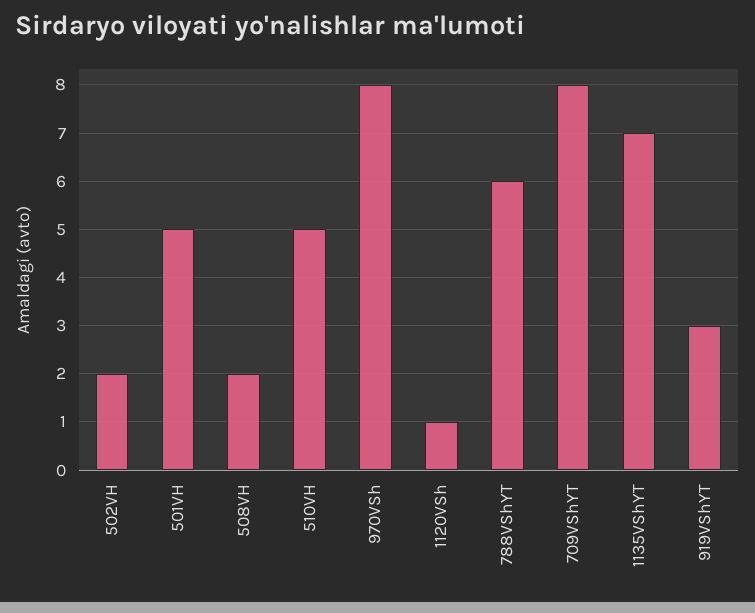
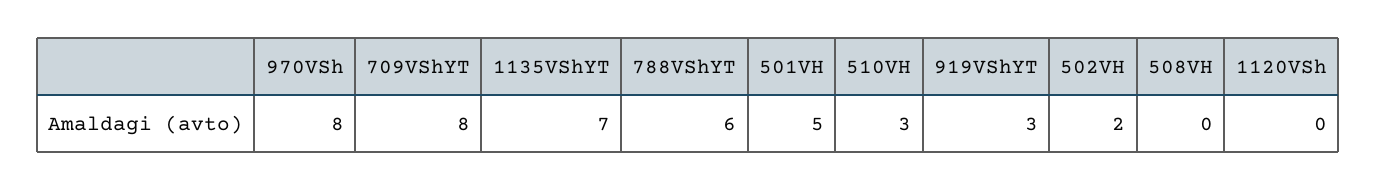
508VH: 2 -> 0
510VH: 5 -> 3
1120VSh: 1 -> 0

